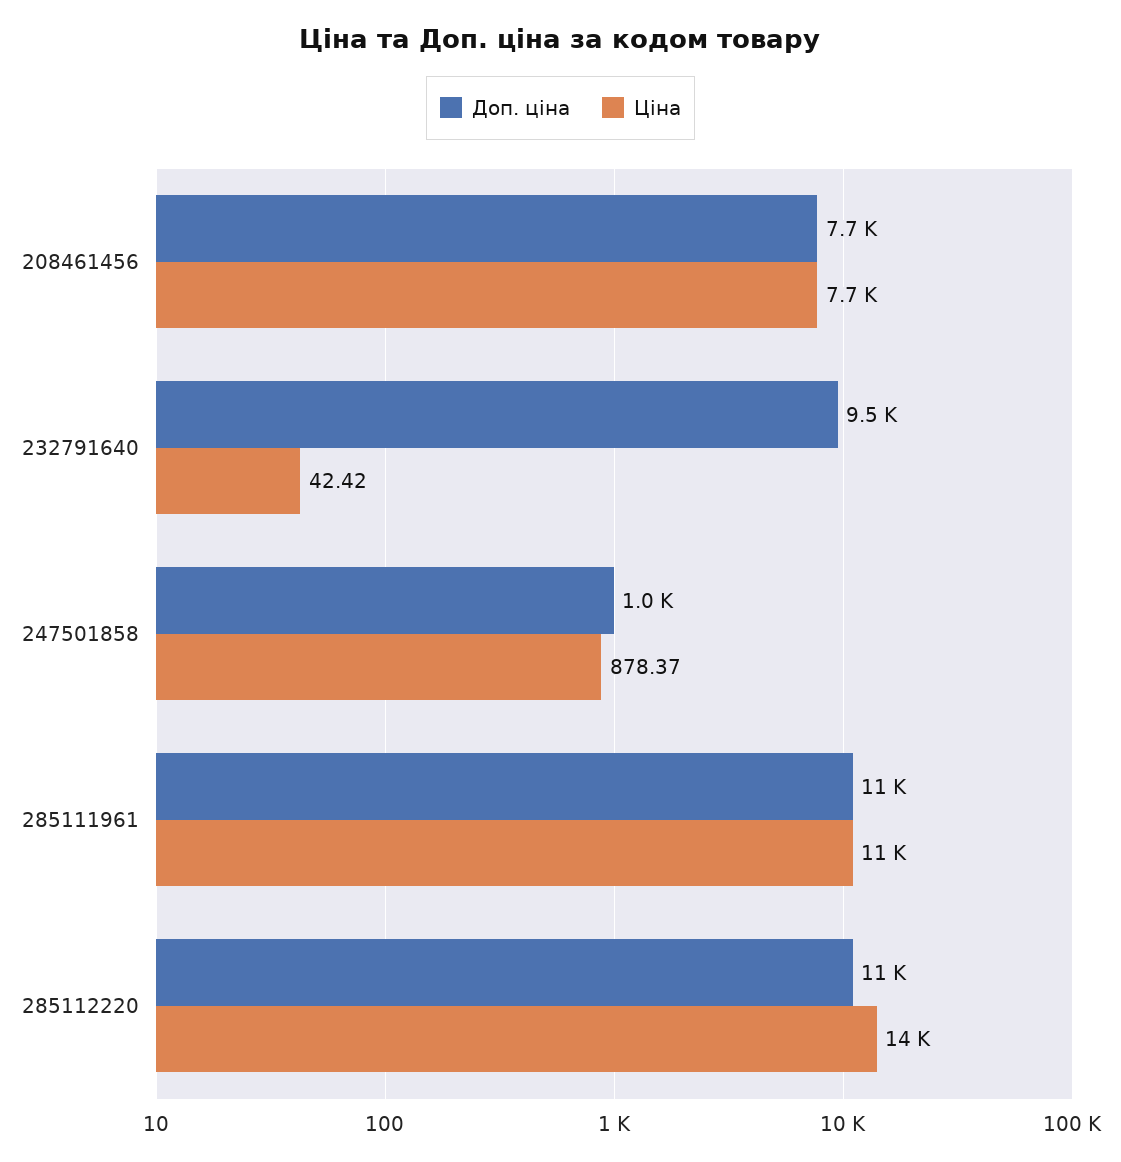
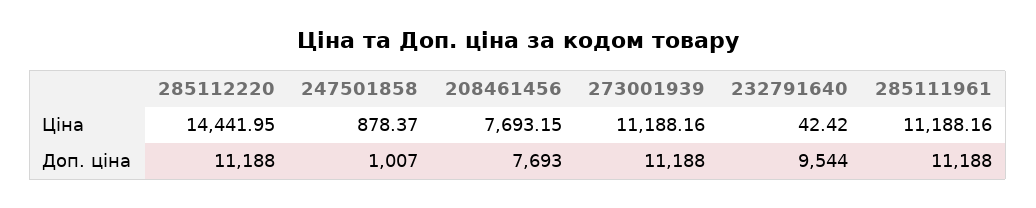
Ціна, 273001939: none -> 11188.16
Доп. ціна, 273001939: none -> 11188

